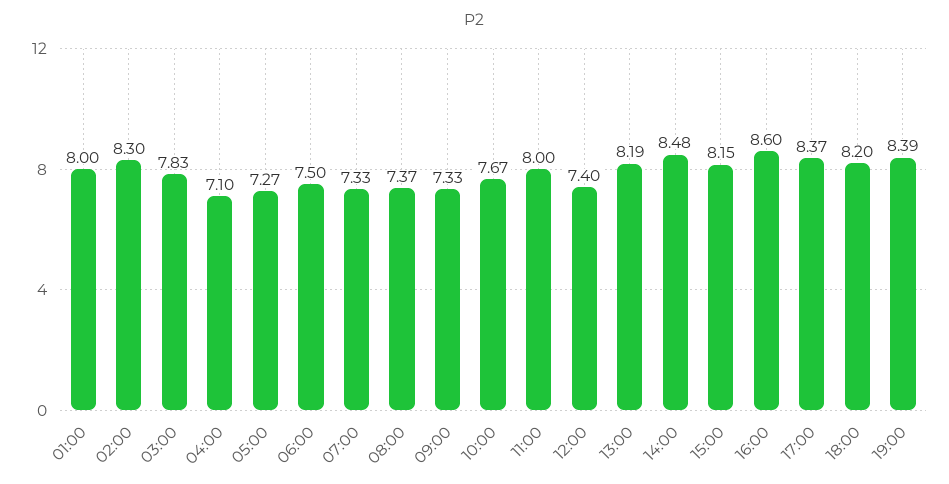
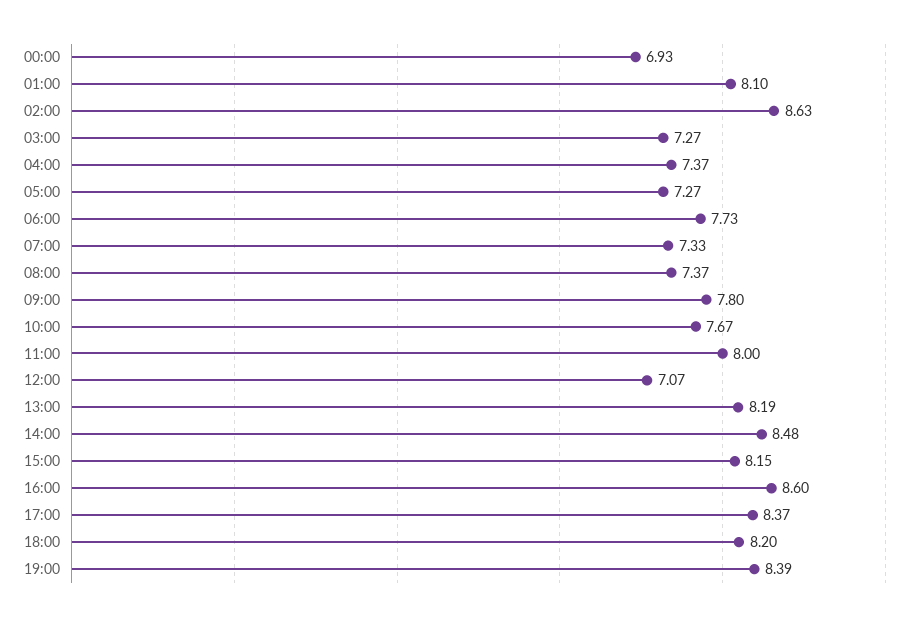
01:00: 8 -> 8.1
02:00: 8.3 -> 8.63
03:00: 7.83 -> 7.27
04:00: 7.1 -> 7.37
06:00: 7.5 -> 7.73
09:00: 7.33 -> 7.8
12:00: 7.4 -> 7.07
00:00: none -> 6.93

